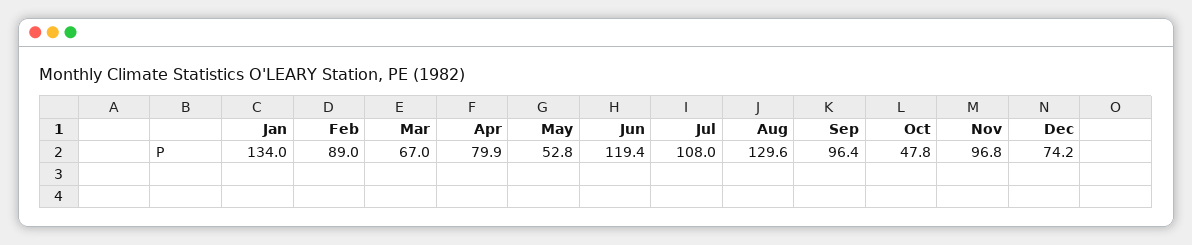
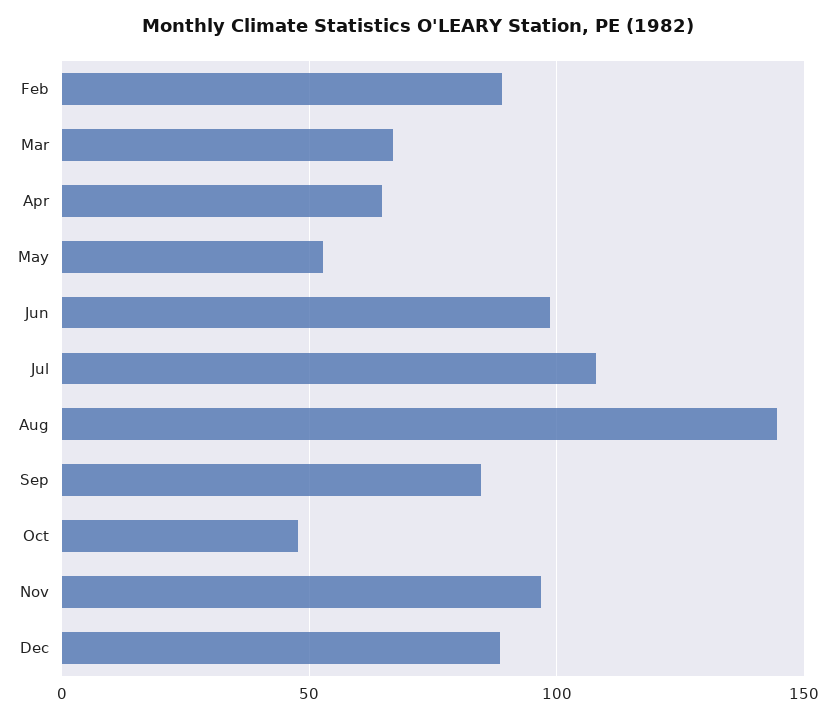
Jan: 134 -> none
Apr: 79.9 -> 65
Jun: 119.4 -> 100
Aug: 129.6 -> 145
Sep: 96.4 -> 85
Dec: 74.2 -> 90

